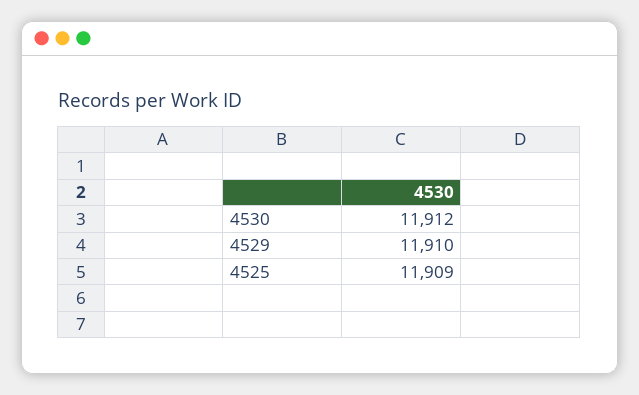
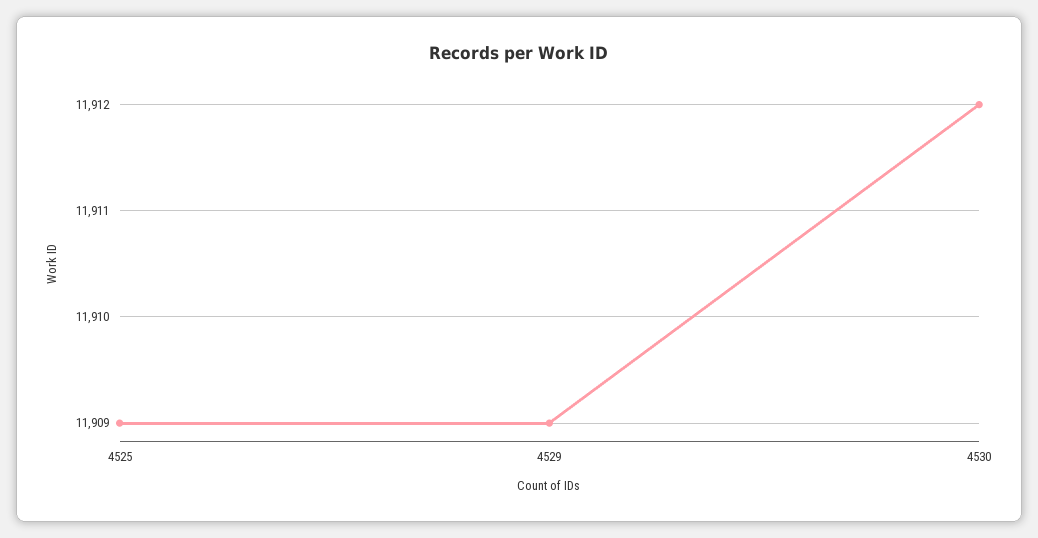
4529: 11910 -> 11909

